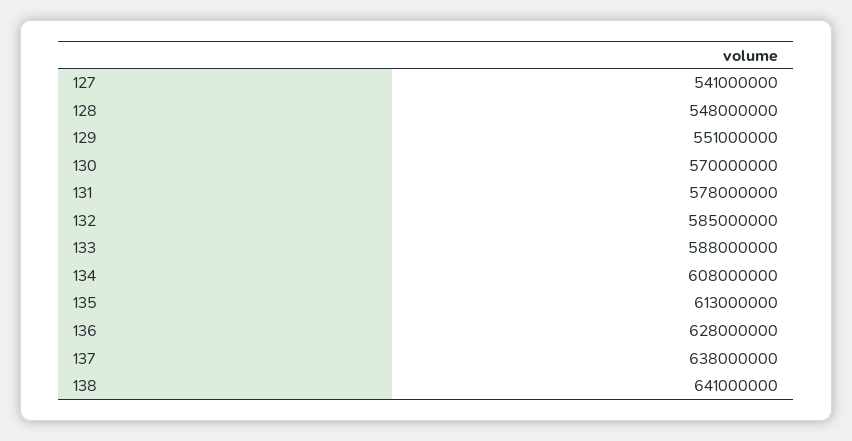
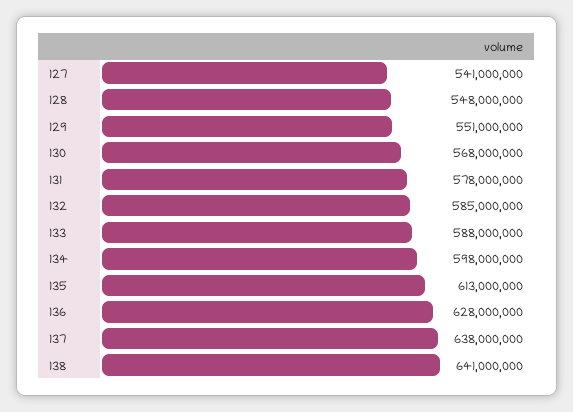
130: 570000000 -> 568000000
134: 608000000 -> 598000000

